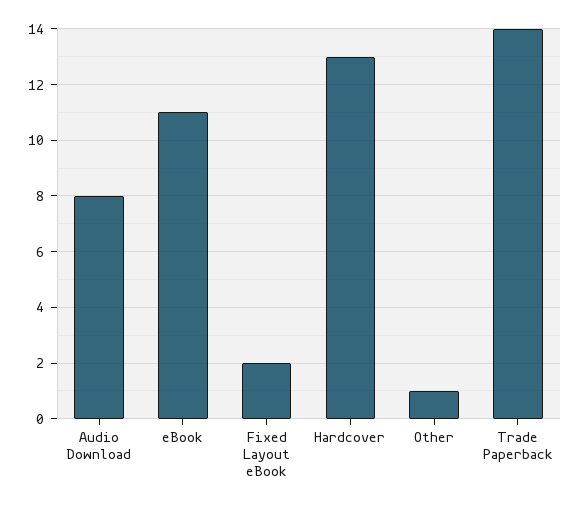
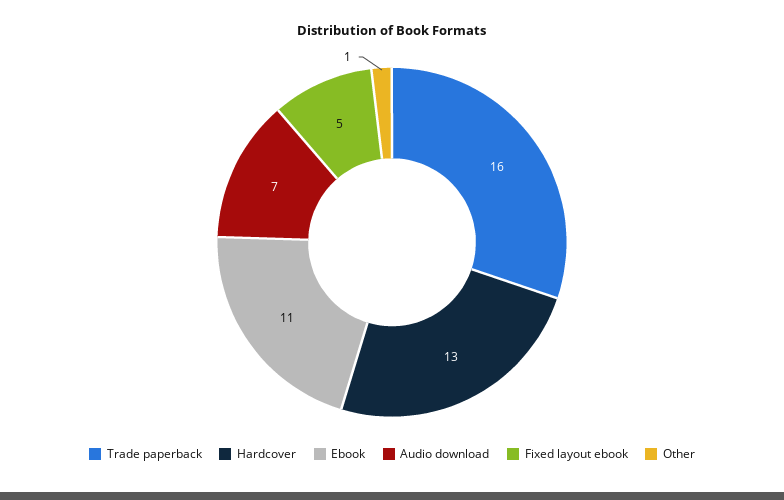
Audio Download: 8 -> 7
Fixed Layout eBook: 2 -> 5
Trade Paperback: 14 -> 16

